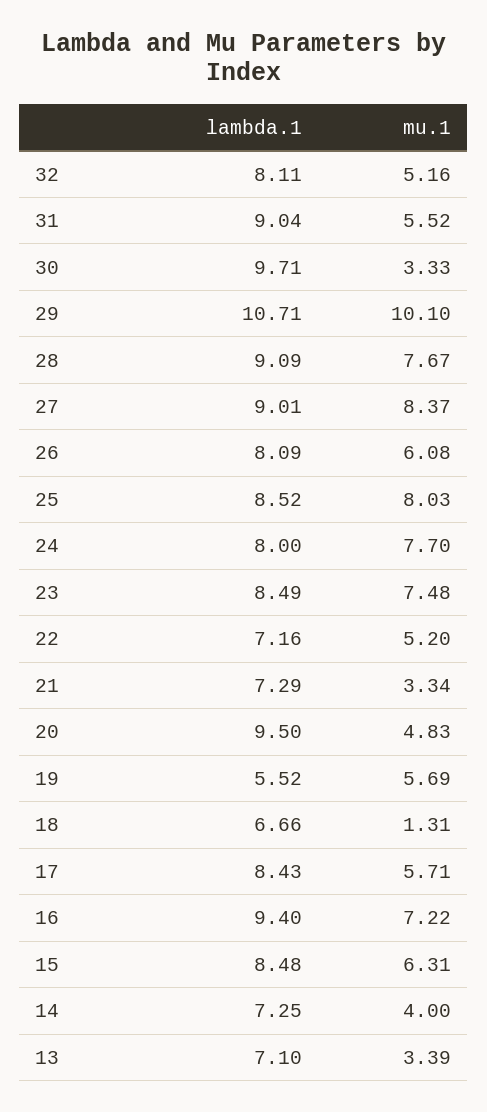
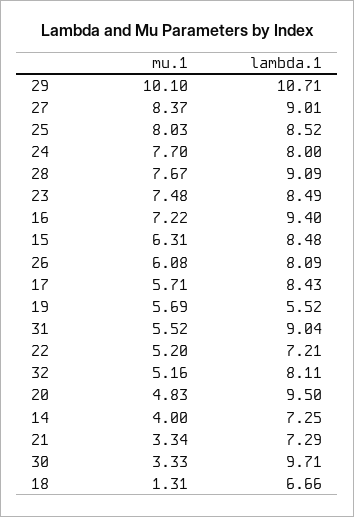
lambda.1, 22: 7.16 -> 7.21
lambda.1, 13: 7.1 -> none
mu.1, 13: 3.39 -> none

